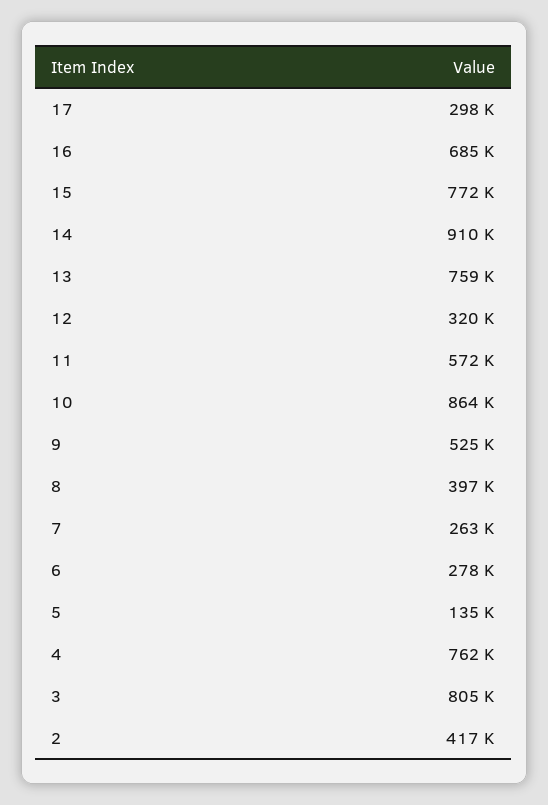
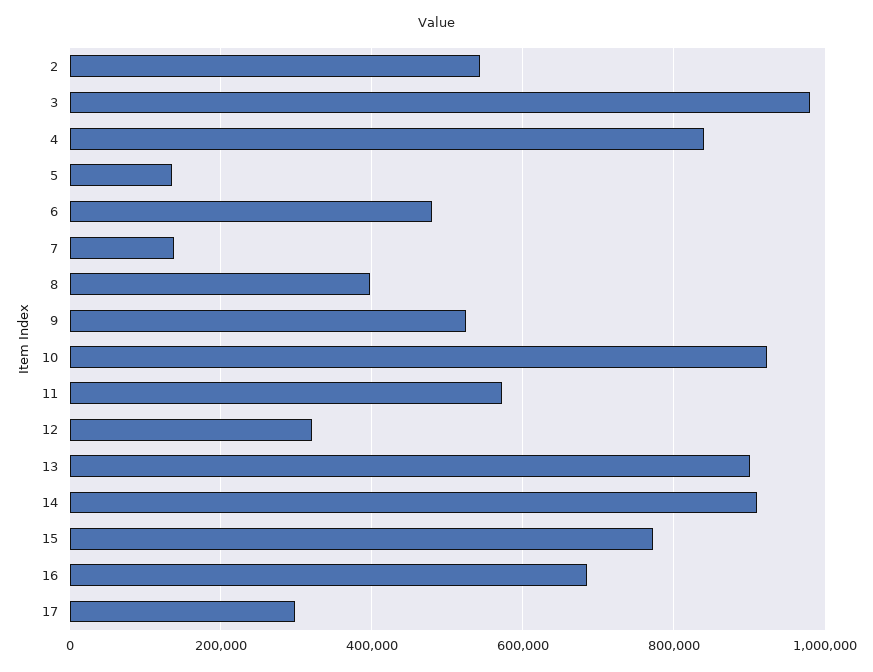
13: 759000 -> 900000
10: 864000 -> 920000
7: 263000 -> 140000
6: 278000 -> 480000
4: 762000 -> 840000
3: 805000 -> 980000
2: 417000 -> 540000

